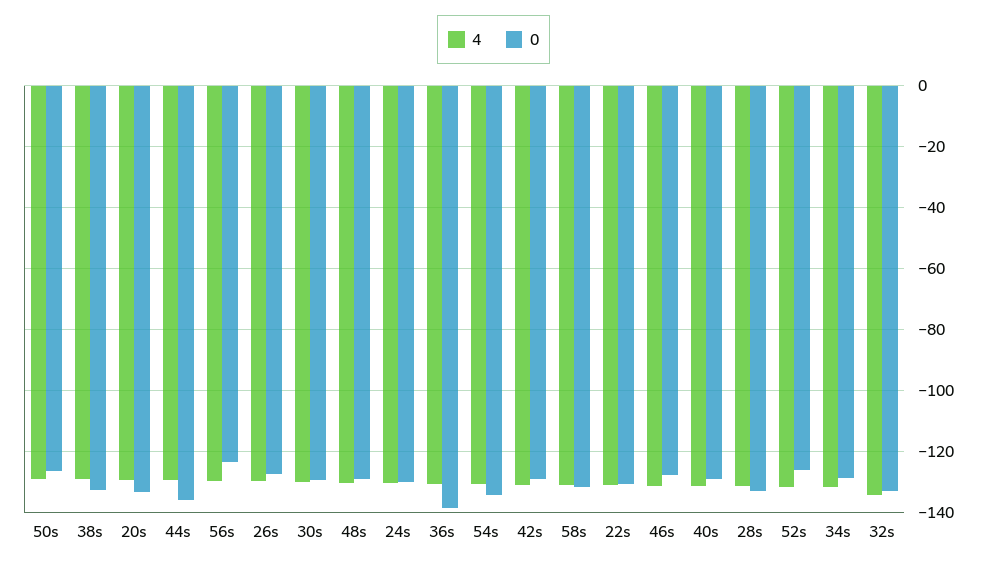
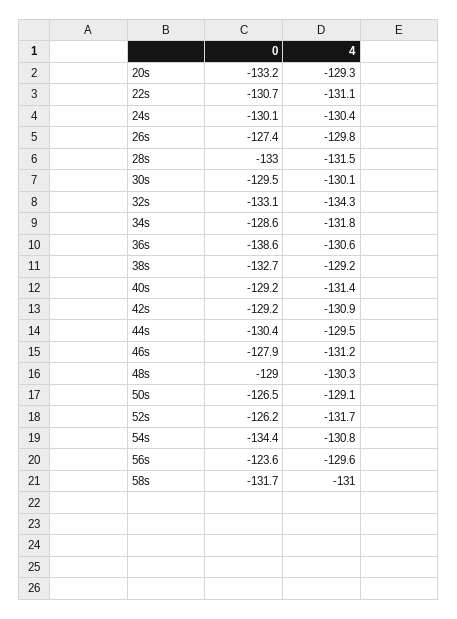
0, 44s: -136 -> -130.4

